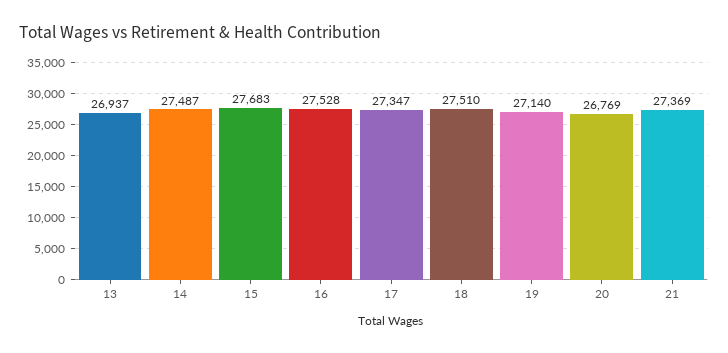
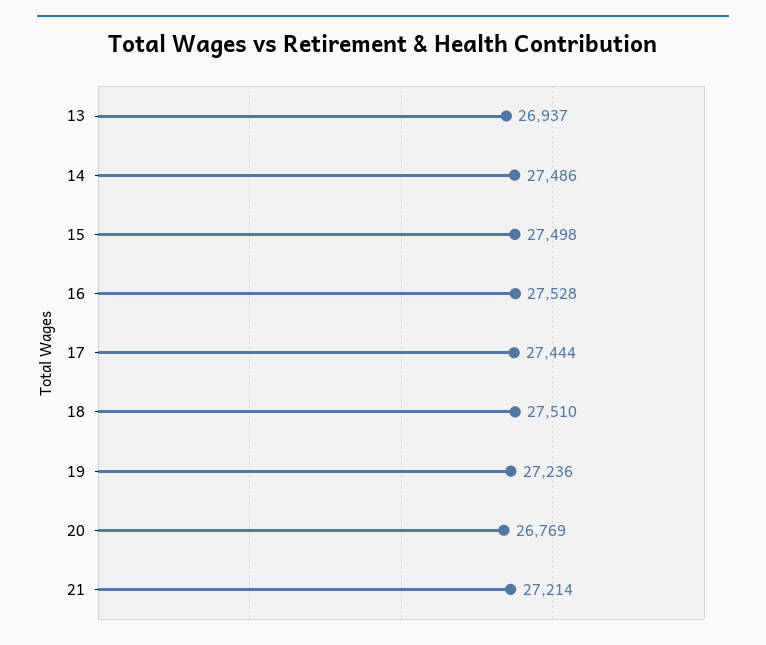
14: 27487 -> 27486
15: 27683 -> 27498
17: 27347 -> 27444
19: 27140 -> 27236
21: 27369 -> 27214

